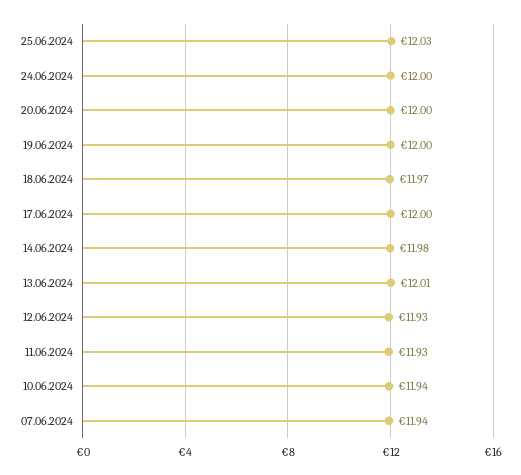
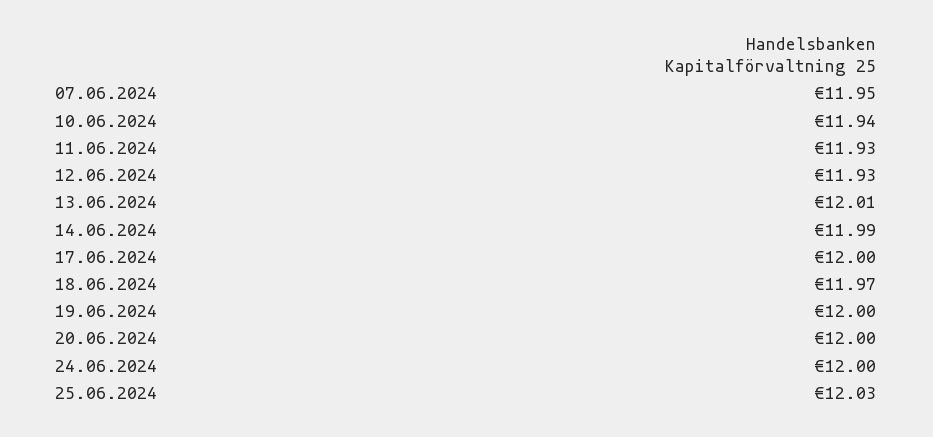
14.06.2024: 11.98 -> 11.99
07.06.2024: 11.94 -> 11.95

